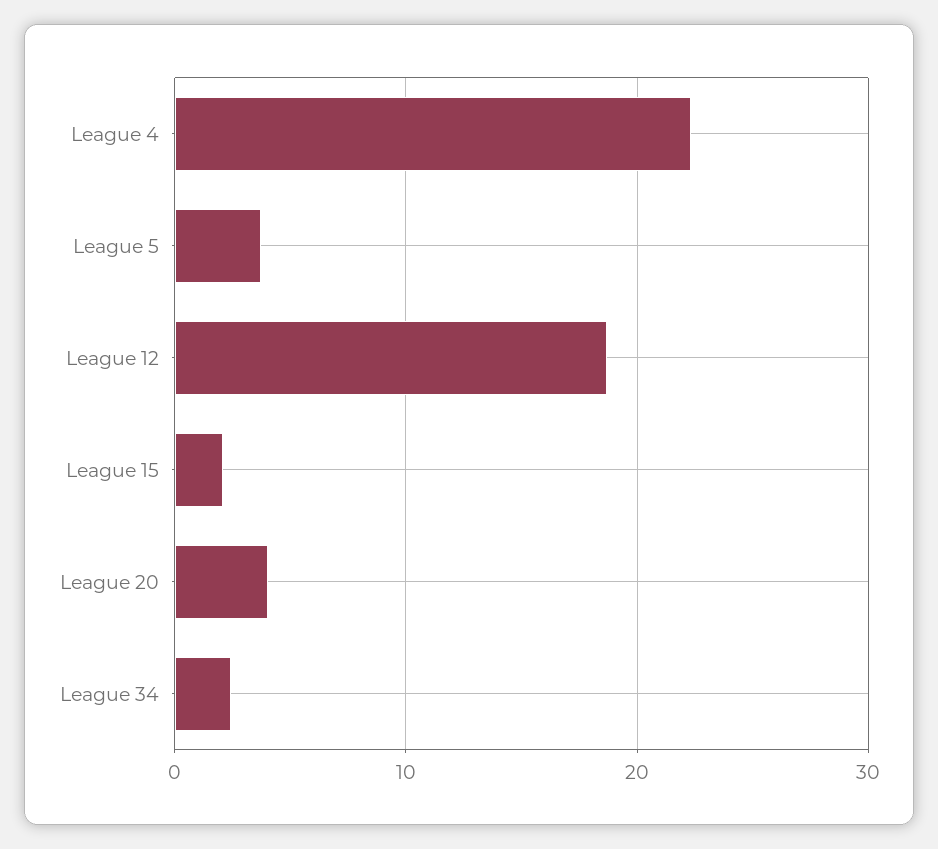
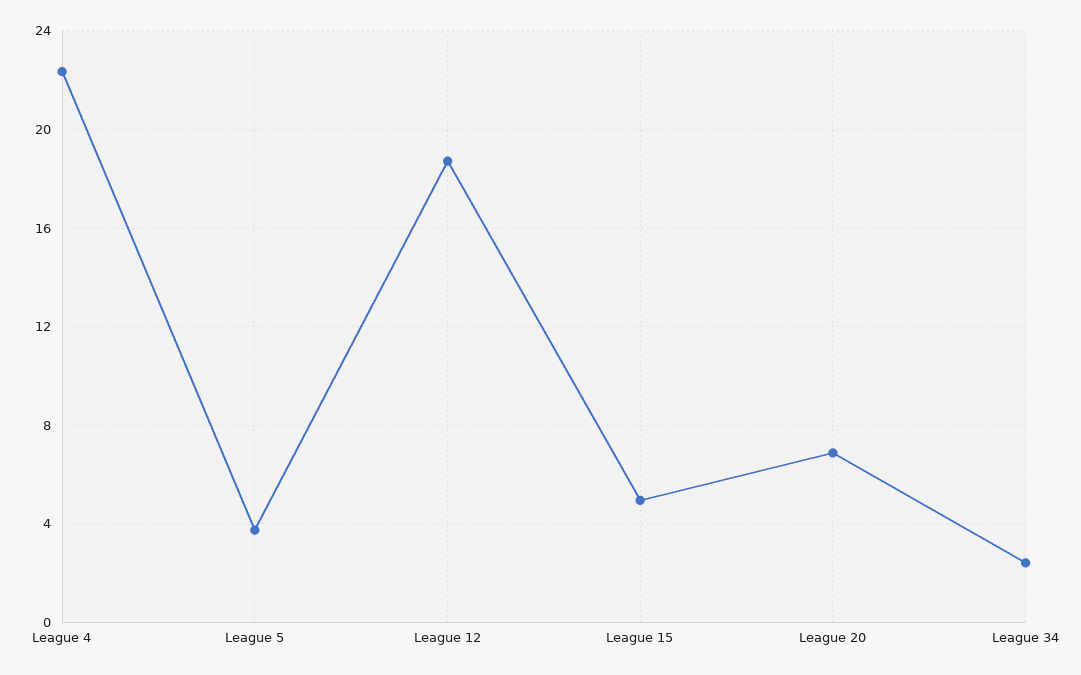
League 15: 2 -> 5
League 20: 4 -> 7

